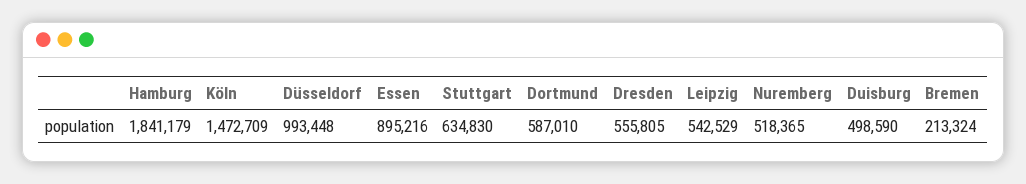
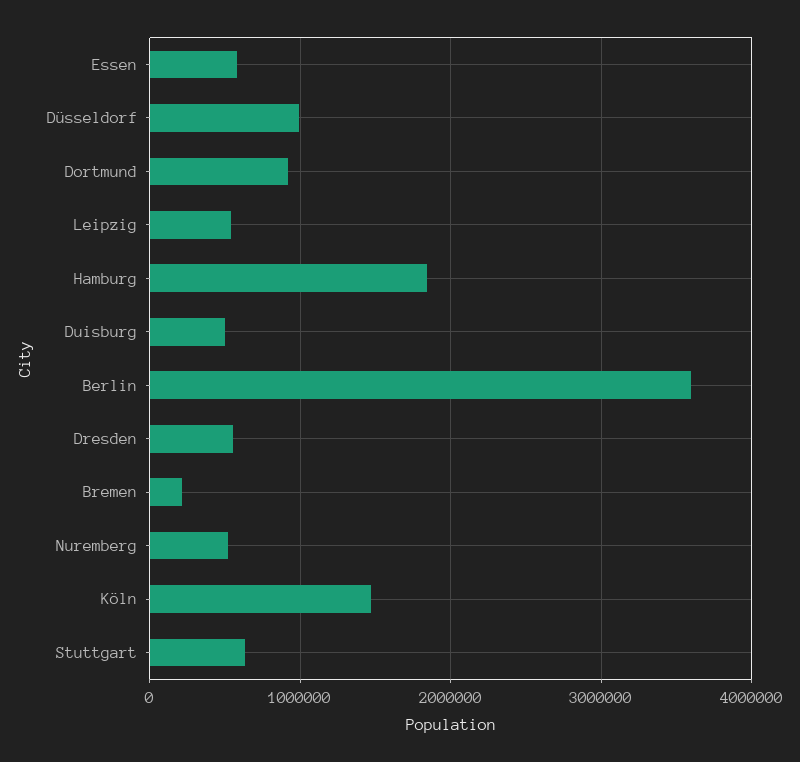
Essen: 895216 -> 600000
Dortmund: 587010 -> 900000
Berlin: none -> 3600000

